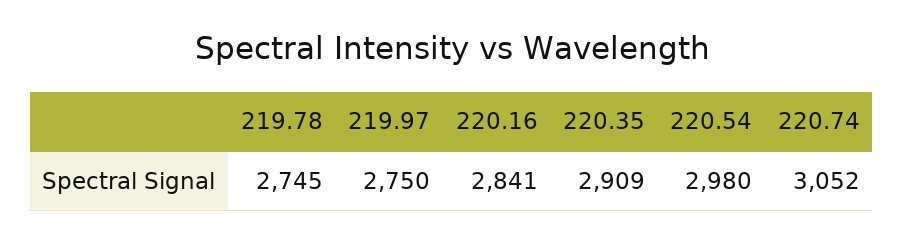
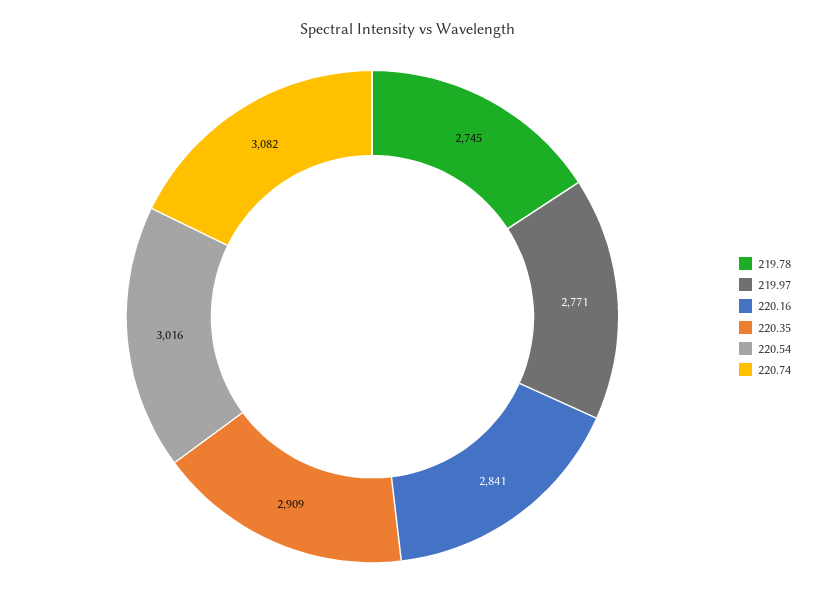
219.97: 2750 -> 2771
220.54: 2980 -> 3016
220.74: 3052 -> 3082

